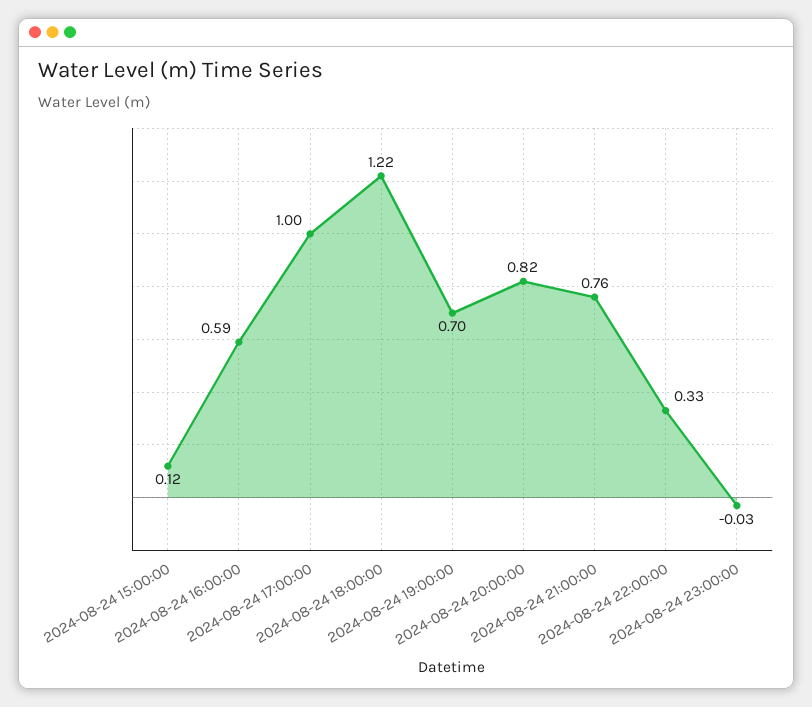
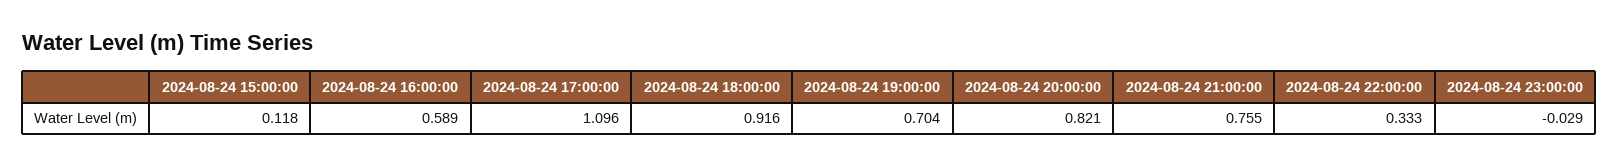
2024-08-24 17:00:00: 1 -> 1.096
2024-08-24 18:00:00: 1.22 -> 0.916

